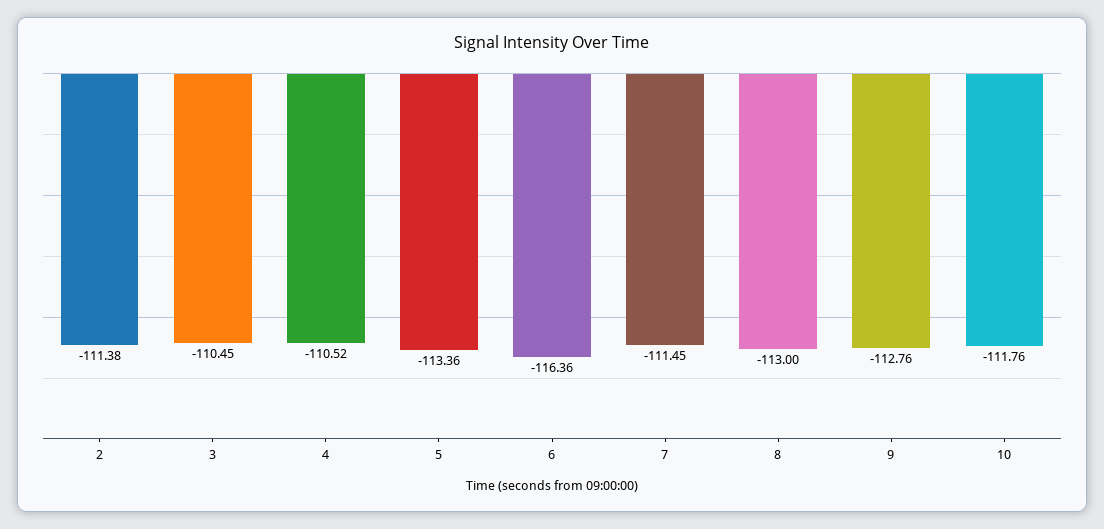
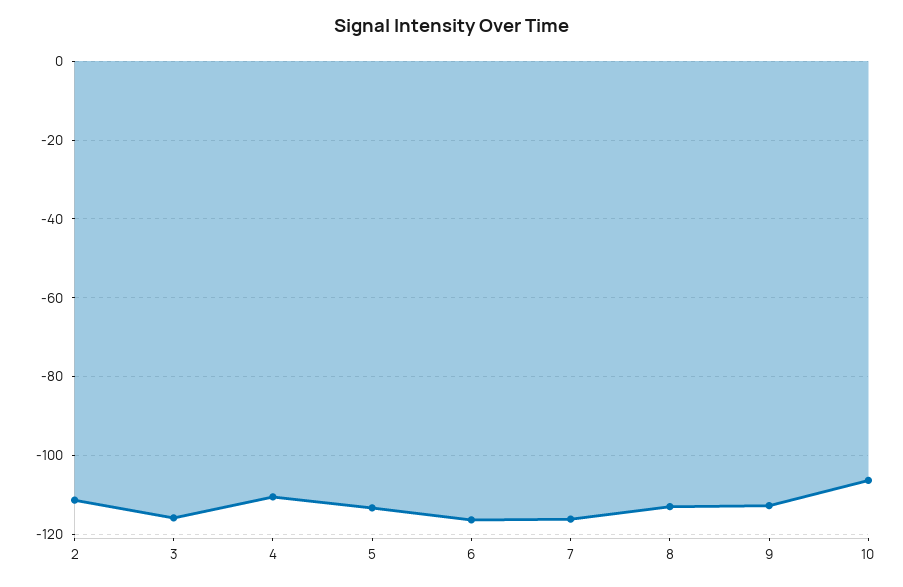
3: -110.45 -> -116
7: -111.45 -> -116
10: -111.76 -> -106

